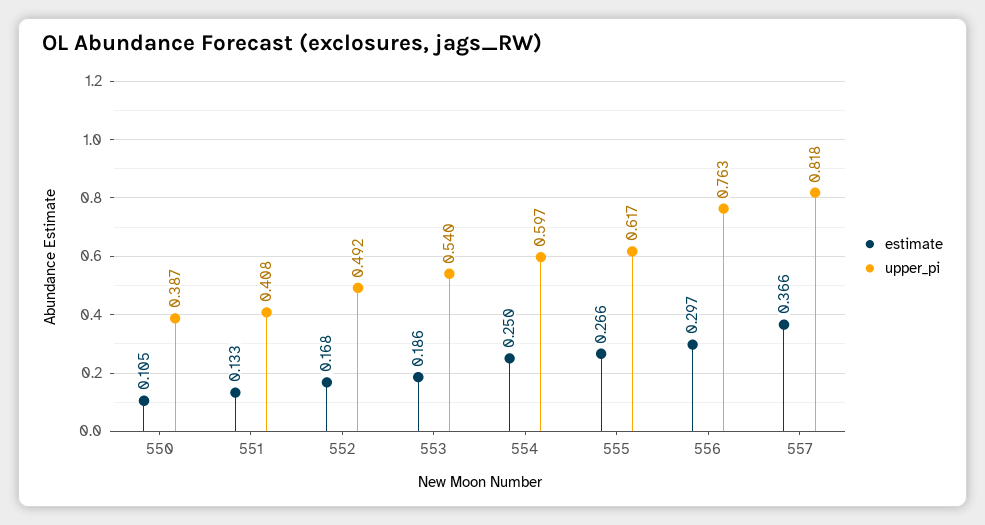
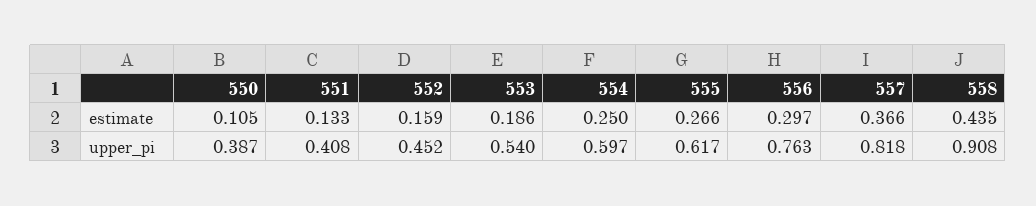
estimate, 552: 0.168 -> 0.159
upper_pi, 552: 0.492 -> 0.452
estimate, 558: none -> 0.435
upper_pi, 558: none -> 0.908

